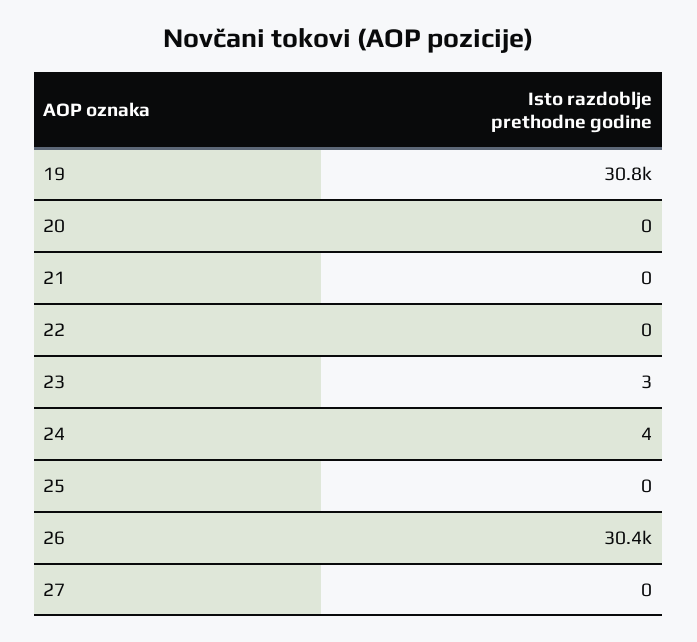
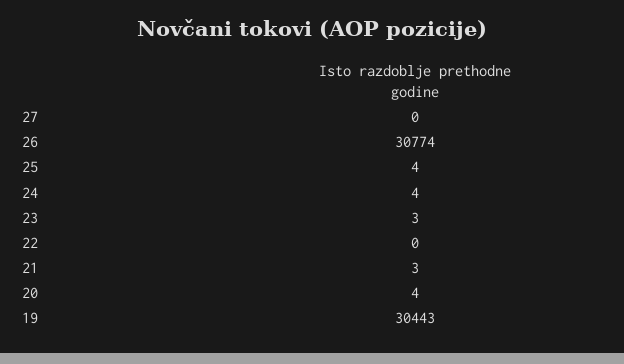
19: 30800 -> 30443
20: 0 -> 4
21: 0 -> 3
25: 0 -> 4
26: 30400 -> 30774

